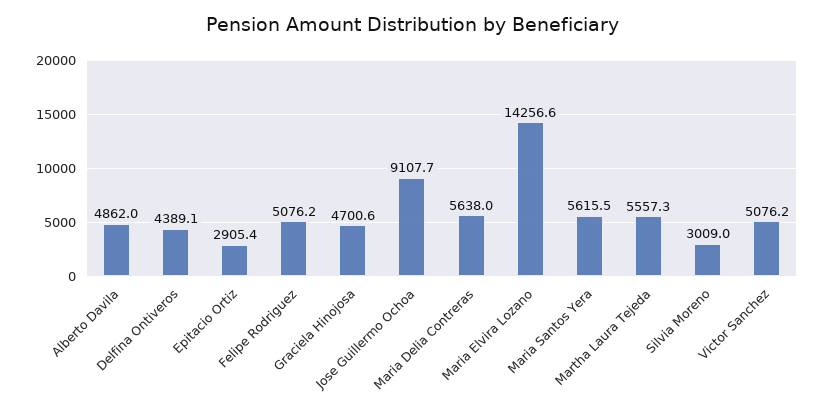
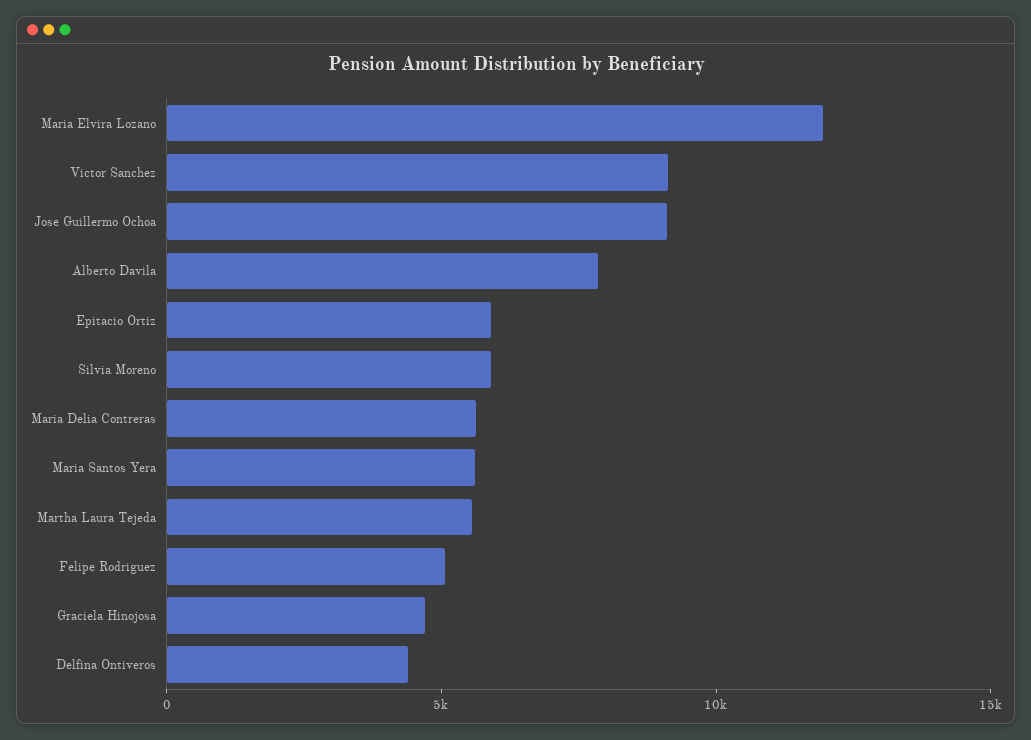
Alberto Davila: 4862 -> 8000
Epitacio Ortiz: 2905.4 -> 6000
Maria Elvira Lozano: 14256.6 -> 12000
Silvia Moreno: 3009 -> 6000
Victor Sanchez: 5076.2 -> 9000

